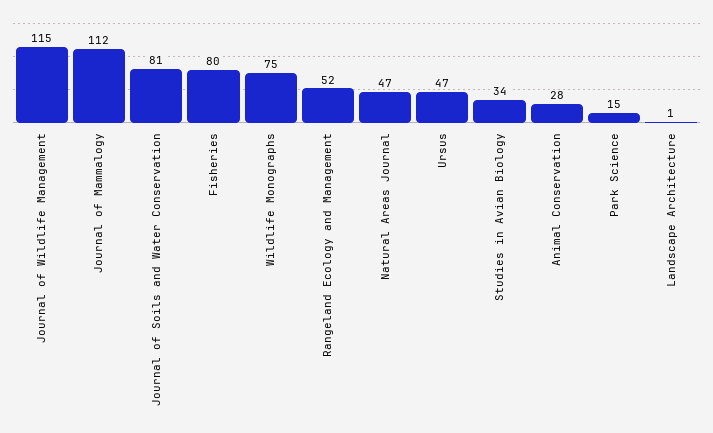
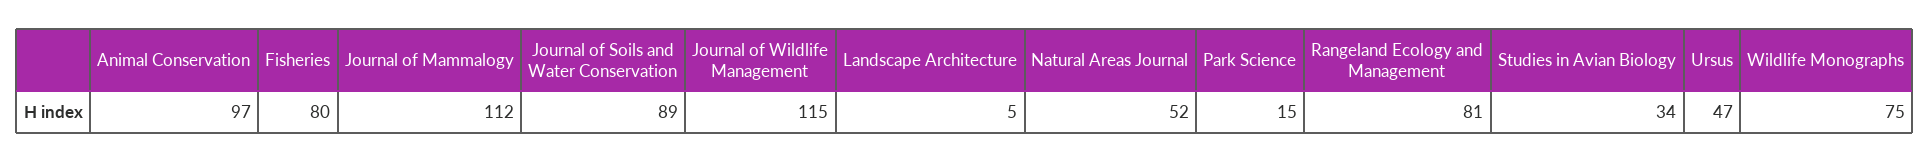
Journal of Soils and Water Conservation: 81 -> 89
Rangeland Ecology and Management: 52 -> 81
Natural Areas Journal: 47 -> 52
Animal Conservation: 28 -> 97
Landscape Architecture: 1 -> 5

